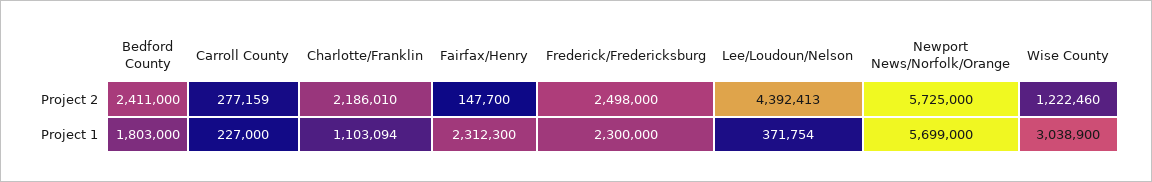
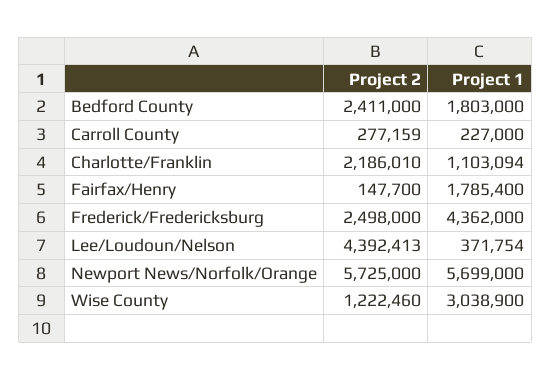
Fairfax/Henry, Project 1: 2312300 -> 1785400
Frederick/Fredericksburg, Project 1: 2300000 -> 4362000

